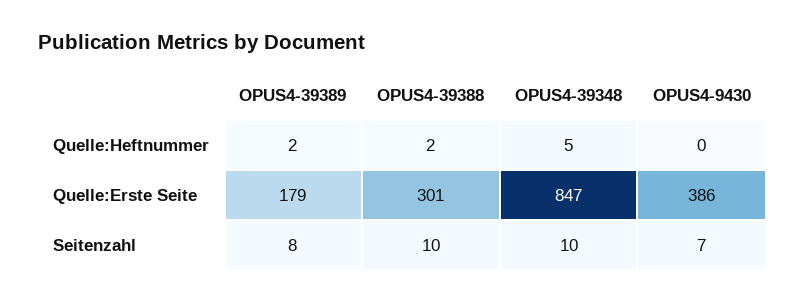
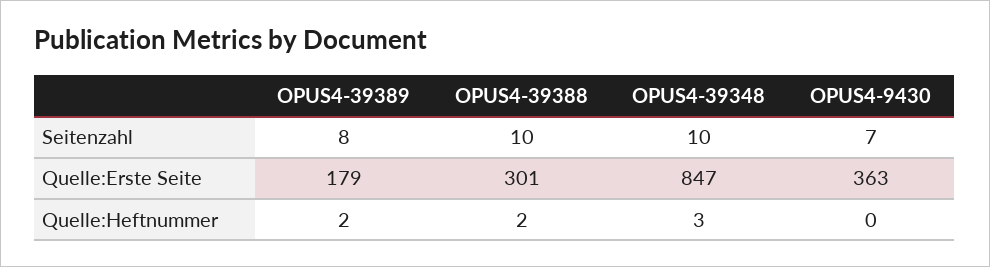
OPUS4-39348, Quelle:Heftnummer: 5 -> 3
OPUS4-9430, Quelle:Erste Seite: 386 -> 363

